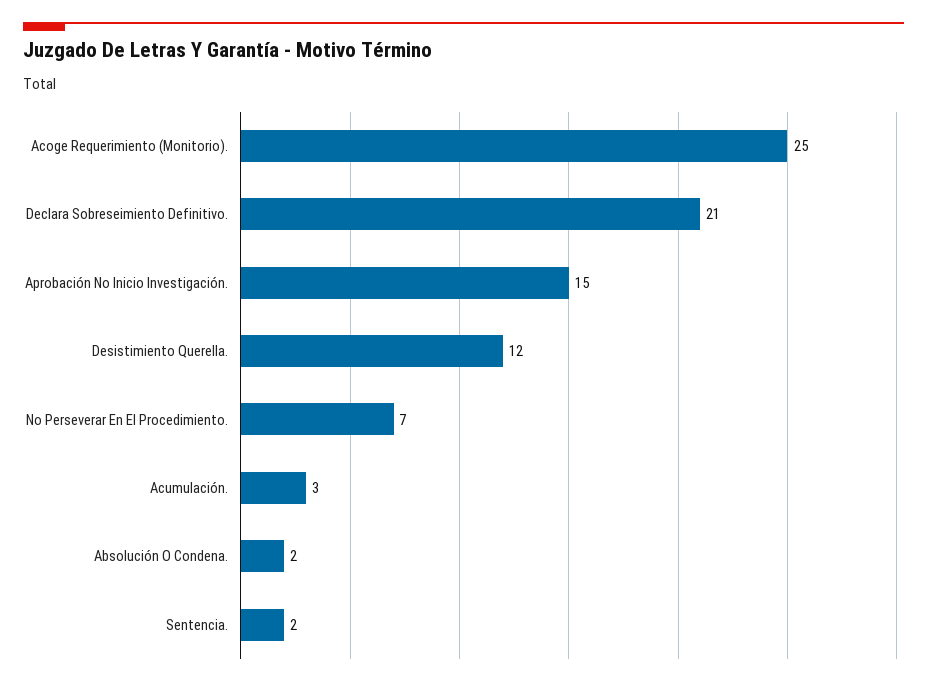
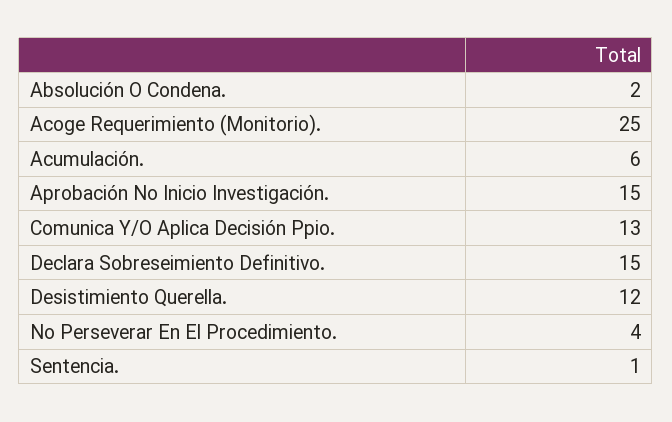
Declara Sobreseimiento Definitivo.: 21 -> 15
No Perseverar En El Procedimiento.: 7 -> 4
Acumulación.: 3 -> 6
Sentencia.: 2 -> 1
Comunica Y/O Aplica Decisión Ppio.: none -> 13

